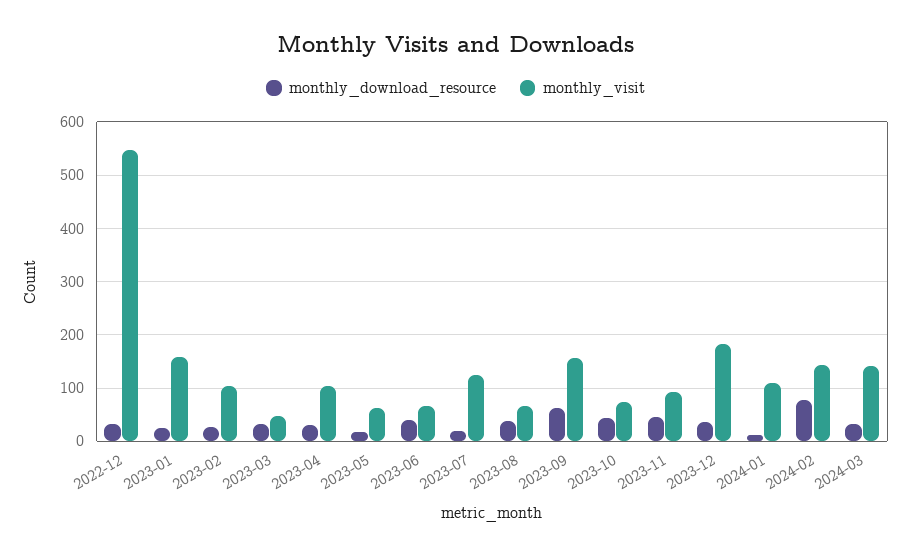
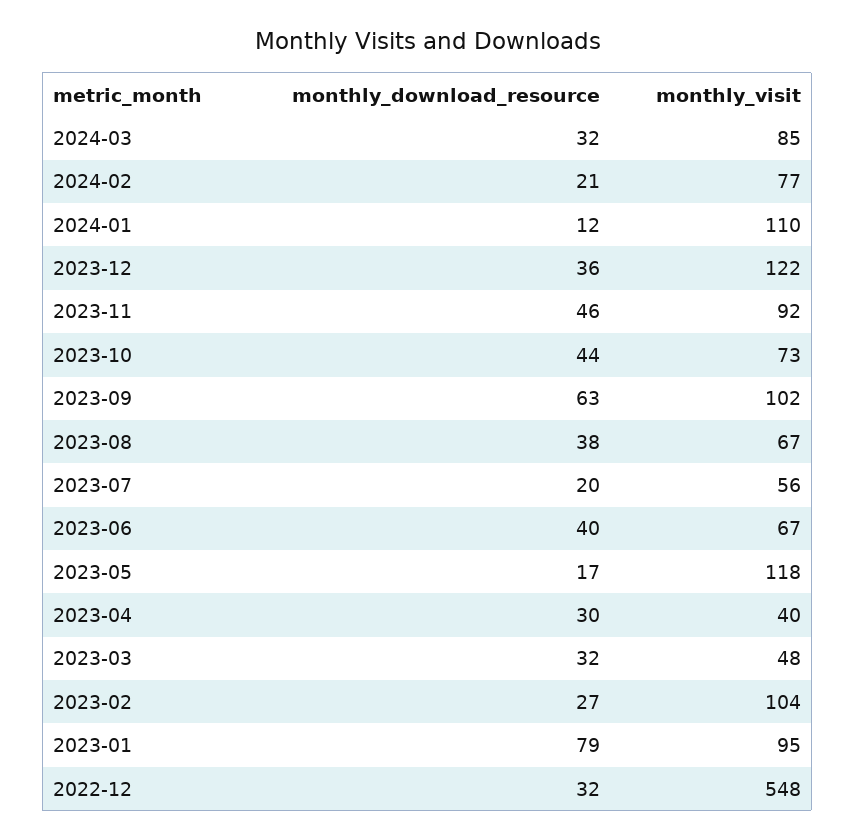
monthly_download_resource, 2023-01: 20 -> 79
monthly_visit, 2023-01: 160 -> 95
monthly_visit, 2023-04: 100 -> 40
monthly_visit, 2023-05: 60 -> 118
monthly_visit, 2023-07: 120 -> 56
monthly_visit, 2023-09: 160 -> 102
monthly_visit, 2023-12: 180 -> 122
monthly_download_resource, 2024-02: 80 -> 21
monthly_visit, 2024-02: 140 -> 77
monthly_visit, 2024-03: 140 -> 85

